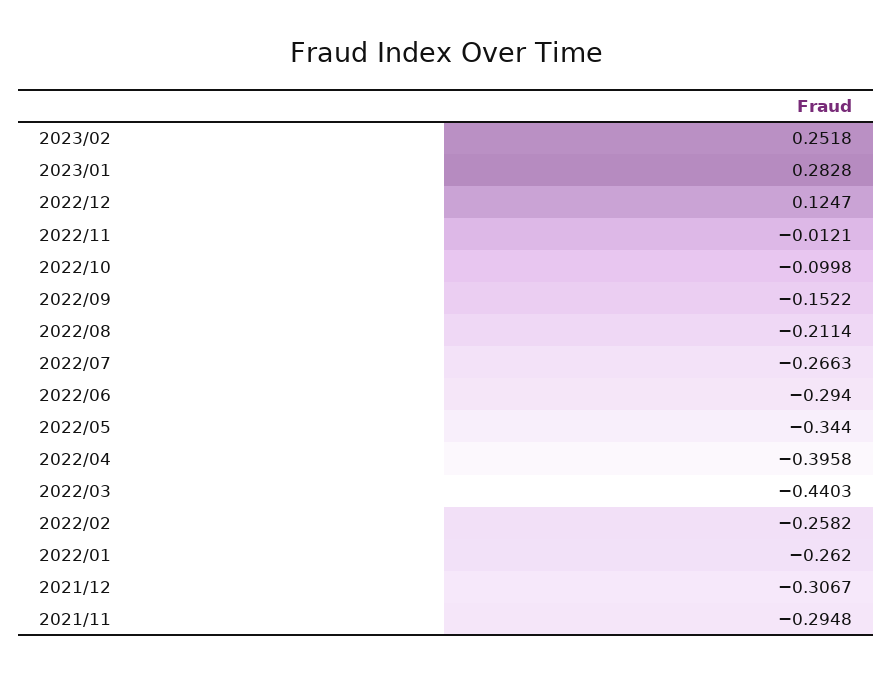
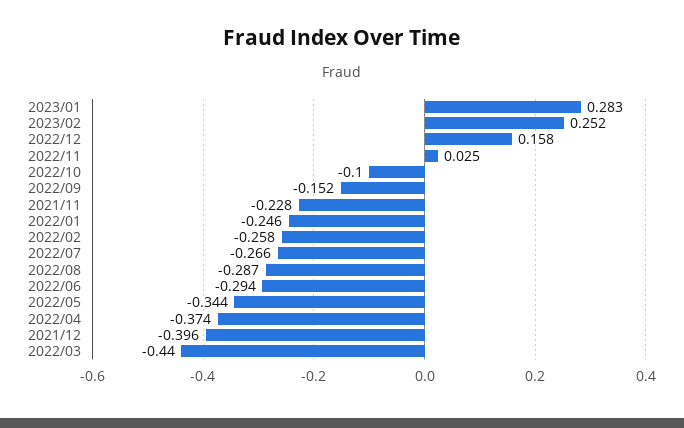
2022/12: 0.1247 -> 0.158
2022/11: -0.0121 -> 0.025
2022/08: -0.2114 -> -0.287
2022/04: -0.3958 -> -0.374
2022/01: -0.262 -> -0.246
2021/12: -0.3067 -> -0.396
2021/11: -0.2948 -> -0.228

